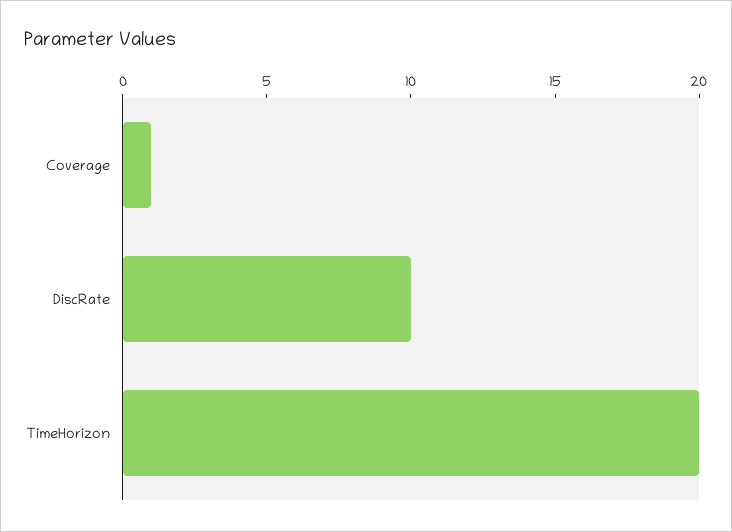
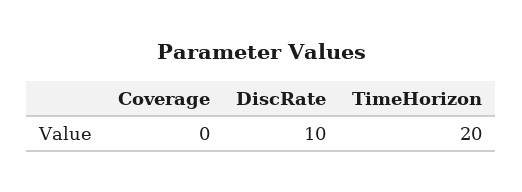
Coverage: 1 -> 0

